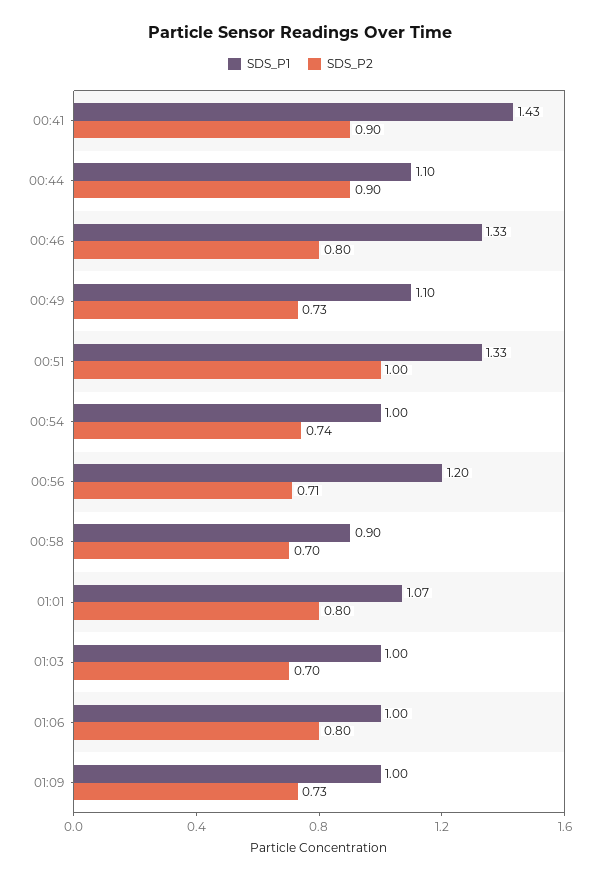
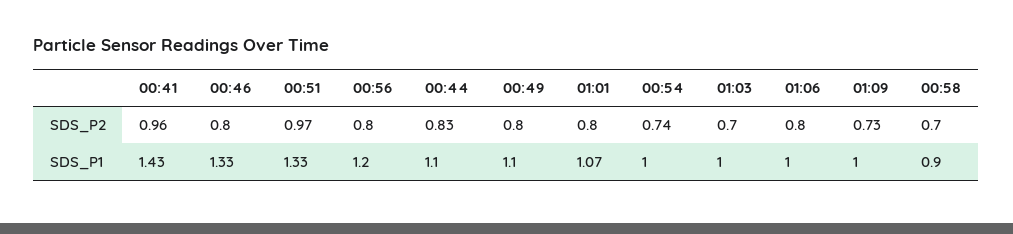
SDS_P2, 00:41: 0.9 -> 0.96
SDS_P2, 00:44: 0.9 -> 0.83
SDS_P2, 00:49: 0.73 -> 0.8
SDS_P2, 00:51: 1 -> 0.97
SDS_P2, 00:56: 0.71 -> 0.8

